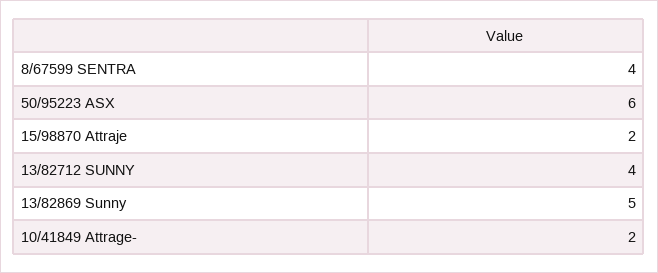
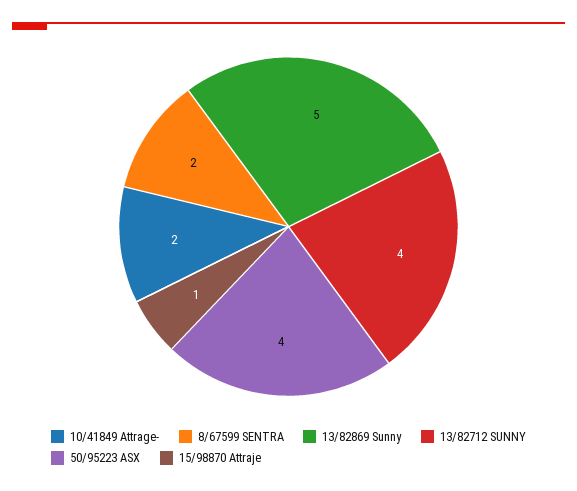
8/67599 SENTRA: 4 -> 2
50/95223 ASX: 6 -> 4
15/98870 Attraje: 2 -> 1

